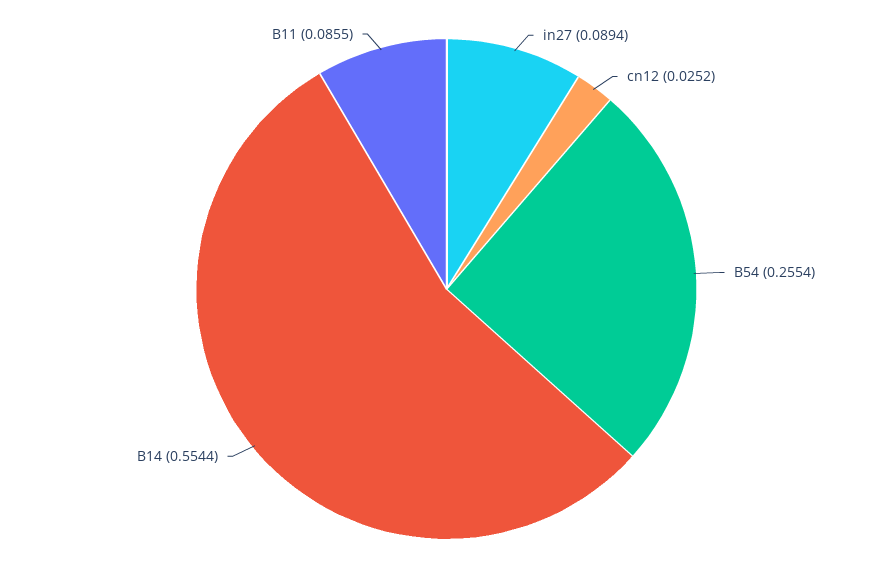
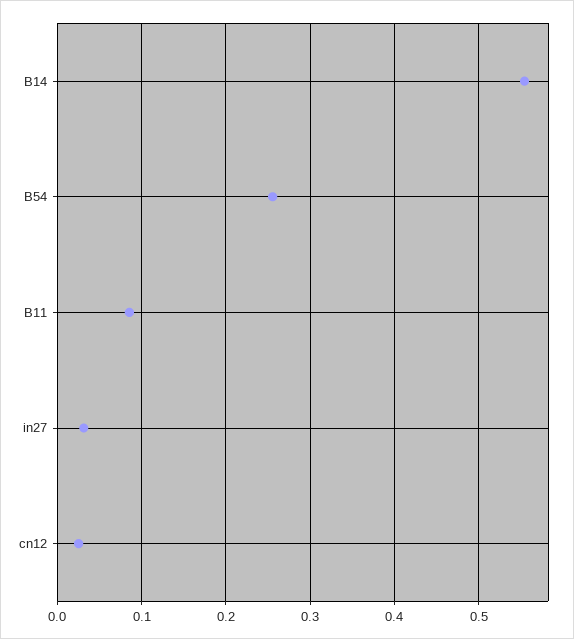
in27: 0.0894 -> 0.03

